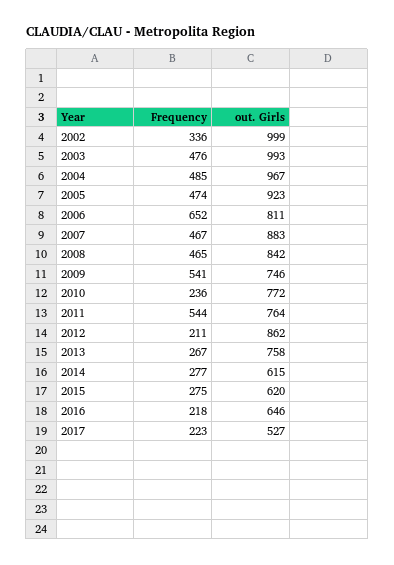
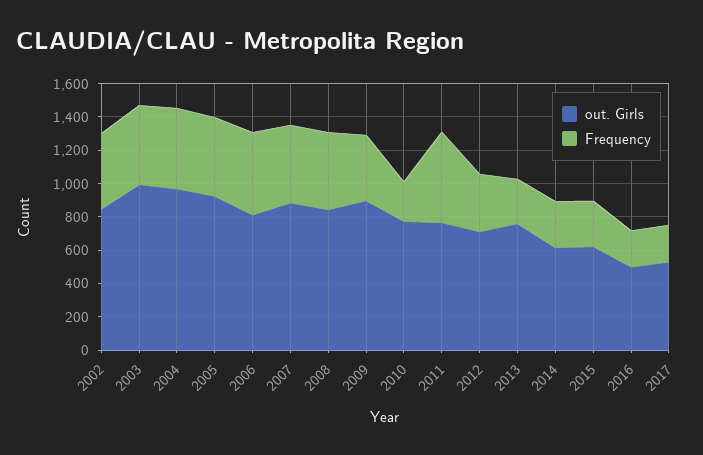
Frequency, 2002: 336 -> 450
out. Girls, 2002: 999 -> 850
Frequency, 2006: 652 -> 500
Frequency, 2009: 541 -> 400
out. Girls, 2009: 746 -> 900
Frequency, 2012: 211 -> 350
out. Girls, 2012: 862 -> 700
out. Girls, 2016: 646 -> 500

